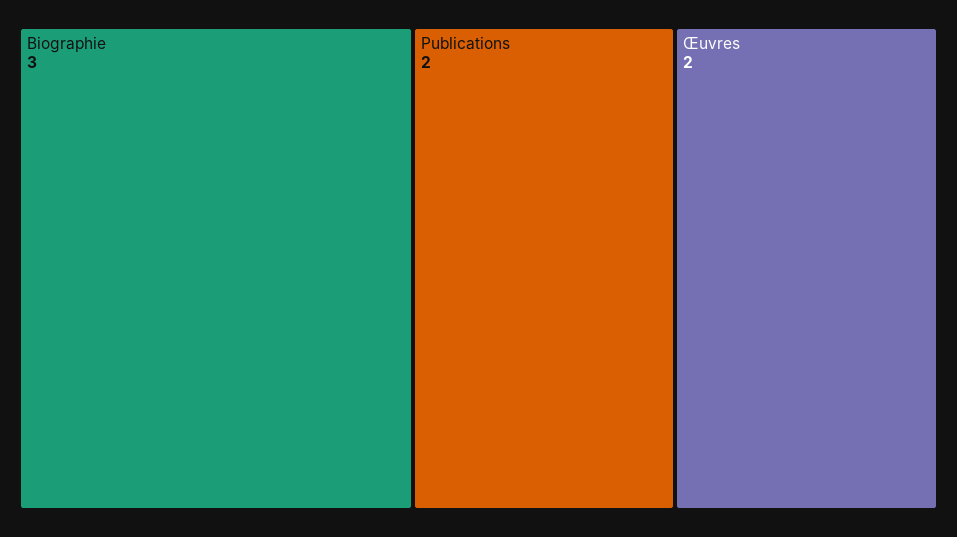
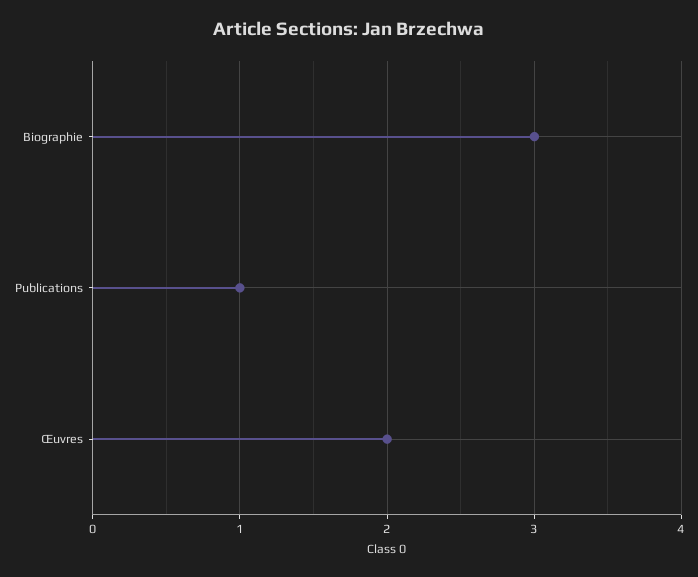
Publications: 2 -> 1

